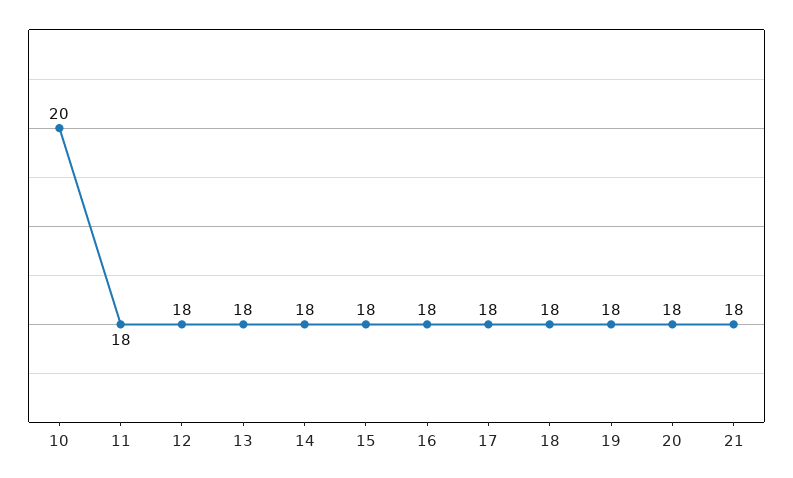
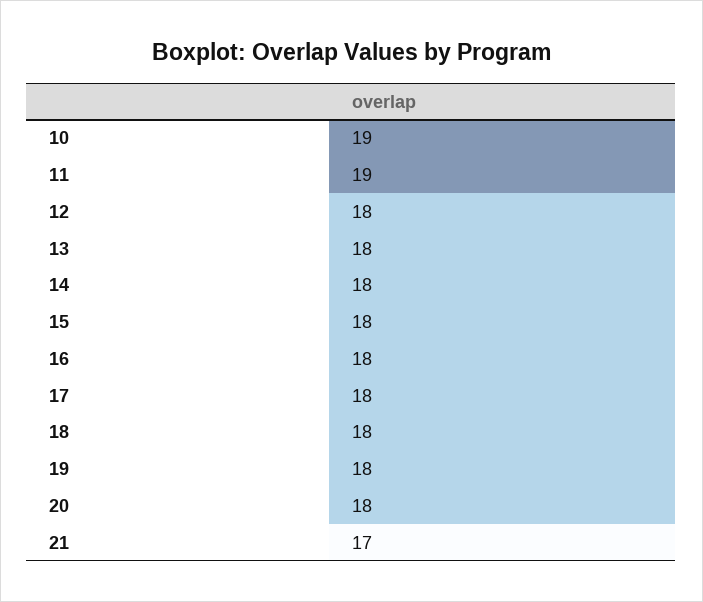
10: 20 -> 19
11: 18 -> 19
21: 18 -> 17

